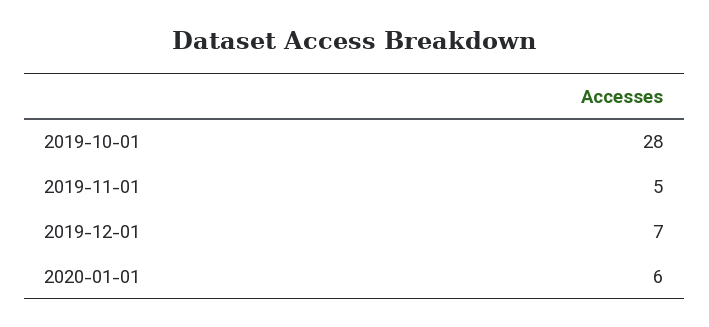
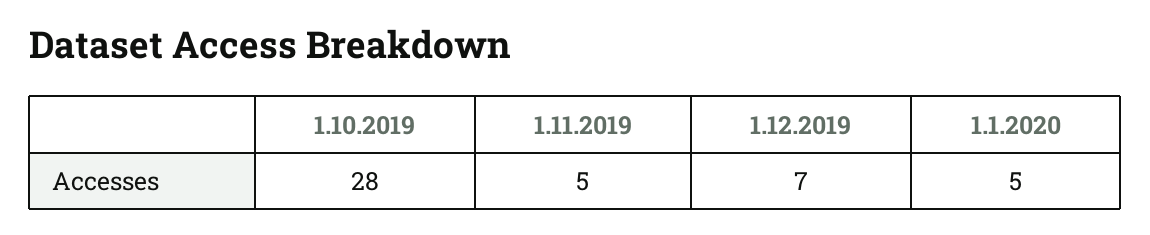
2020-01-01: 6 -> 5

